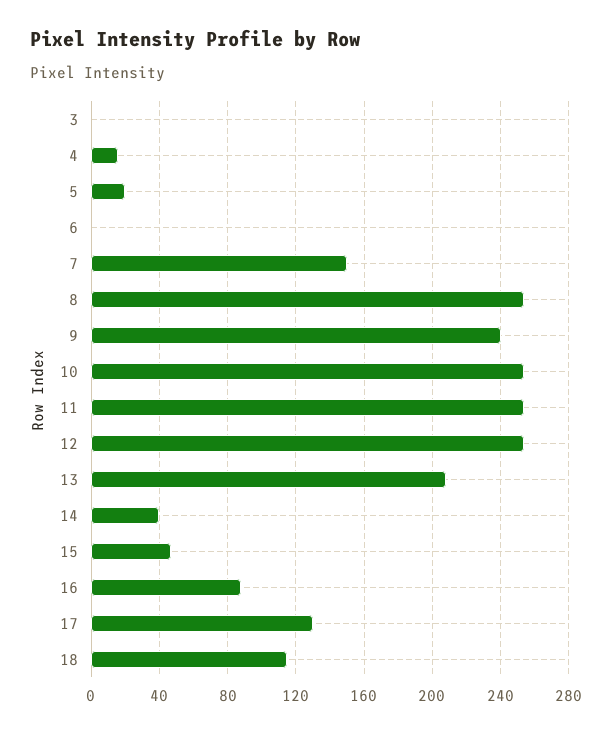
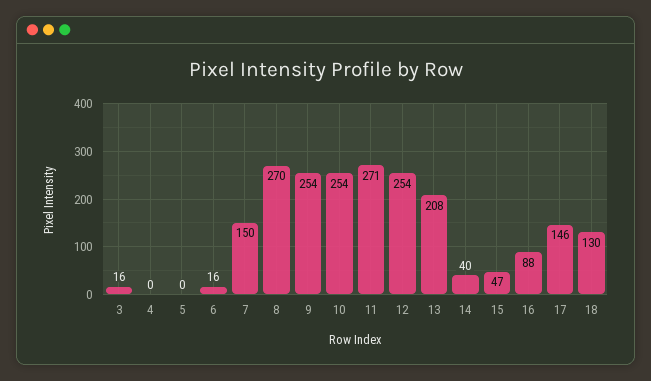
3: 0 -> 16
4: 15 -> 0
5: 20 -> 0
6: 0 -> 16
8: 255 -> 270
9: 240 -> 254
11: 255 -> 271
17: 130 -> 146
18: 115 -> 130

